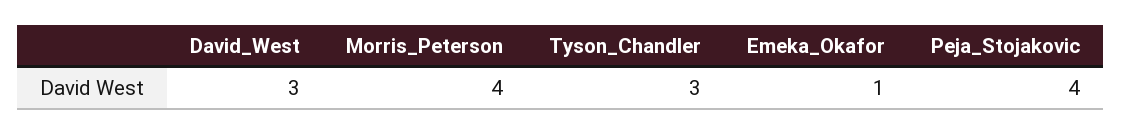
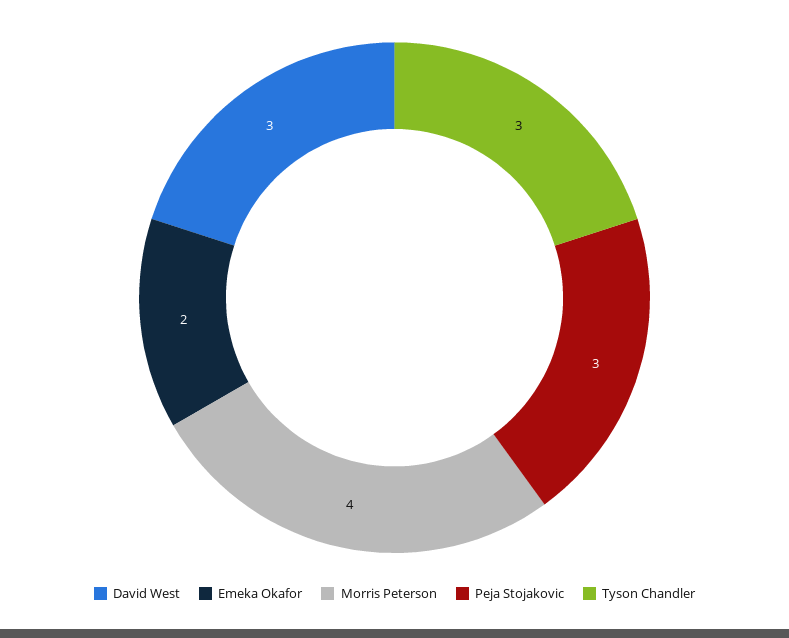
Emeka_Okafor: 1 -> 2
Peja_Stojakovic: 4 -> 3

